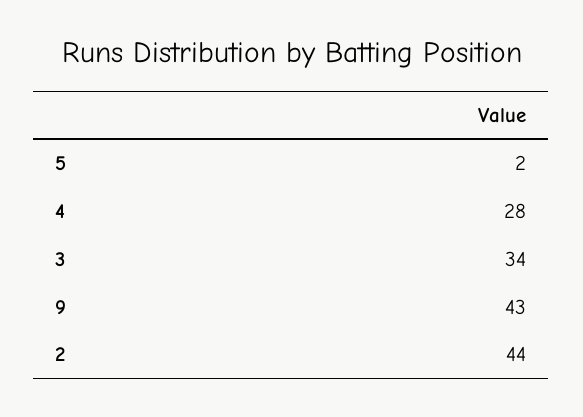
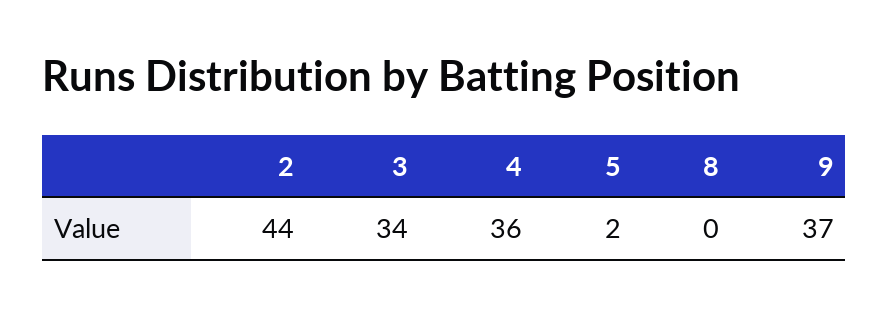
4: 28 -> 36
9: 43 -> 37
8: none -> 0

